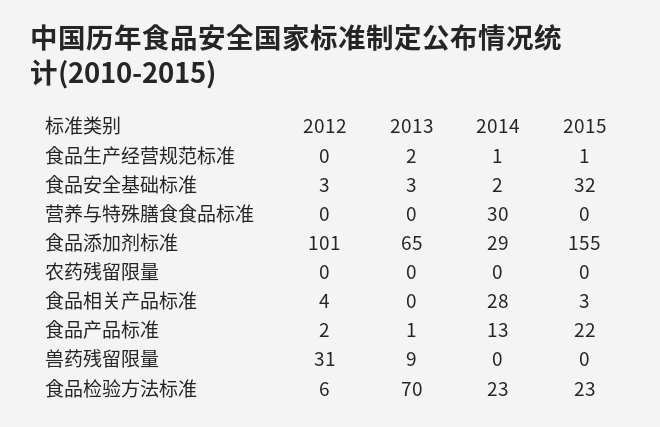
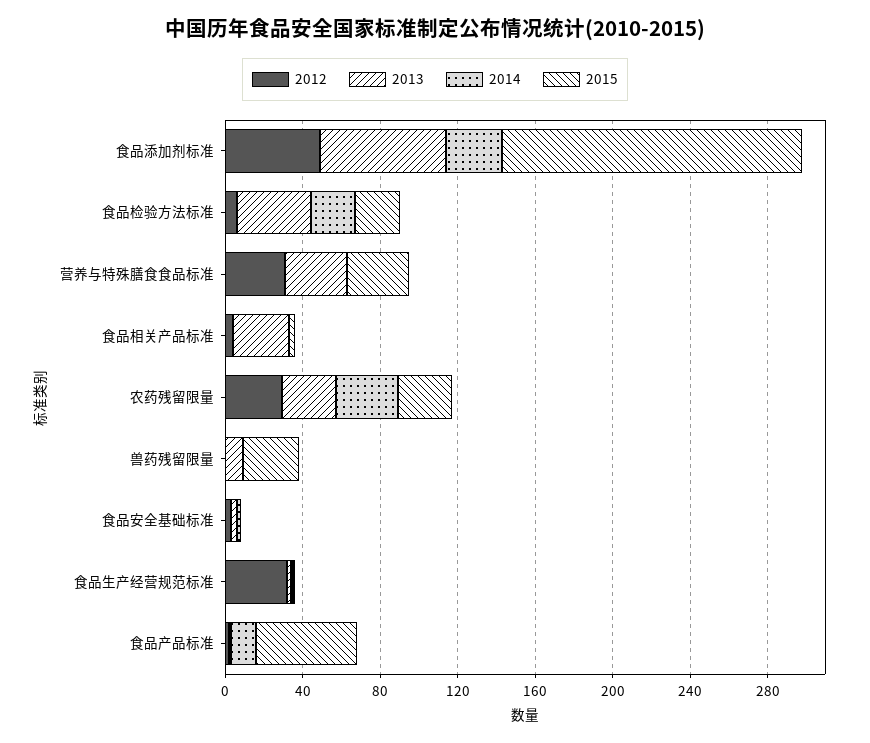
2012, 食品生产经营规范标准: 0 -> 30
2015, 食品安全基础标准: 32 -> 0
2012, 营养与特殊膳食食品标准: 0 -> 30
2013, 营养与特殊膳食食品标准: 0 -> 30
2014, 营养与特殊膳食食品标准: 30 -> 0
2015, 营养与特殊膳食食品标准: 0 -> 30
2012, 食品添加剂标准: 101 -> 50
2012, 农药残留限量: 0 -> 30
2013, 农药残留限量: 0 -> 30
2014, 农药残留限量: 0 -> 30
2015, 农药残留限量: 0 -> 30
2013, 食品相关产品标准: 0 -> 30
2014, 食品相关产品标准: 28 -> 0
2015, 食品产品标准: 22 -> 50
2012, 兽药残留限量: 31 -> 0
2015, 兽药残留限量: 0 -> 30
2013, 食品检验方法标准: 70 -> 40

